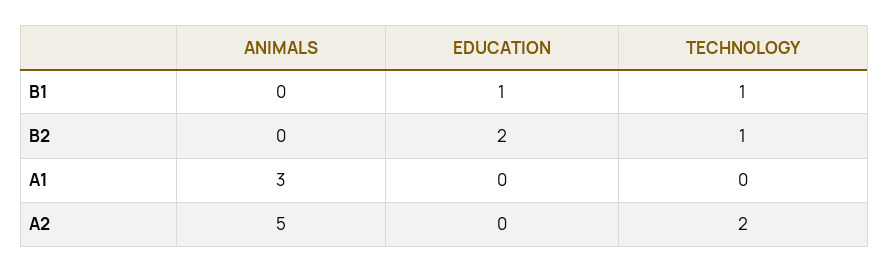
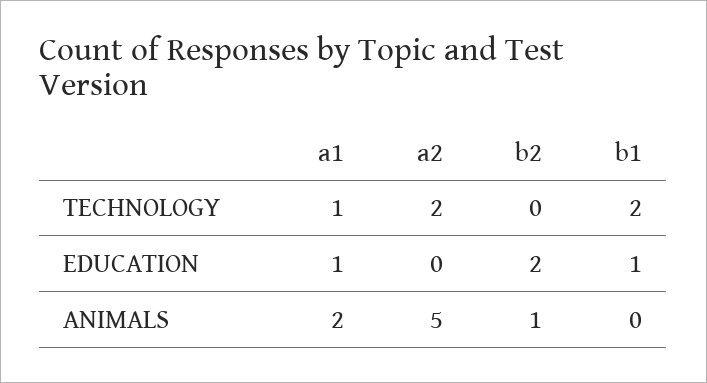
TECHNOLOGY, B1: 1 -> 2
ANIMALS, B2: 0 -> 1
TECHNOLOGY, B2: 1 -> 0
ANIMALS, A1: 3 -> 2
EDUCATION, A1: 0 -> 1
TECHNOLOGY, A1: 0 -> 1

